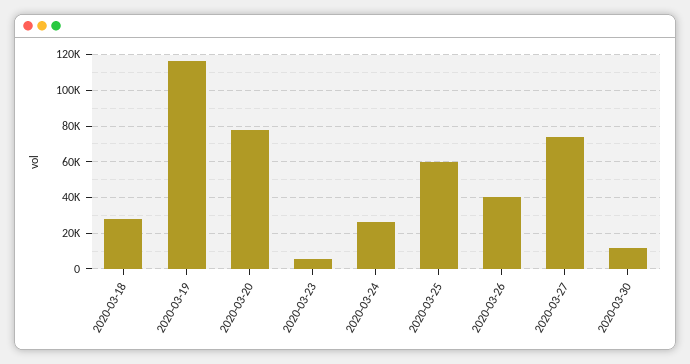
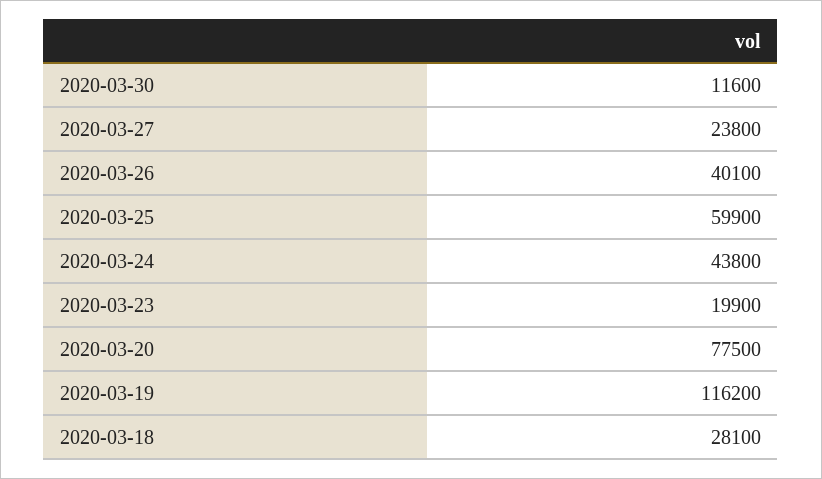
2020-03-23: 5000 -> 19900
2020-03-24: 25000 -> 43800
2020-03-27: 75000 -> 23800

